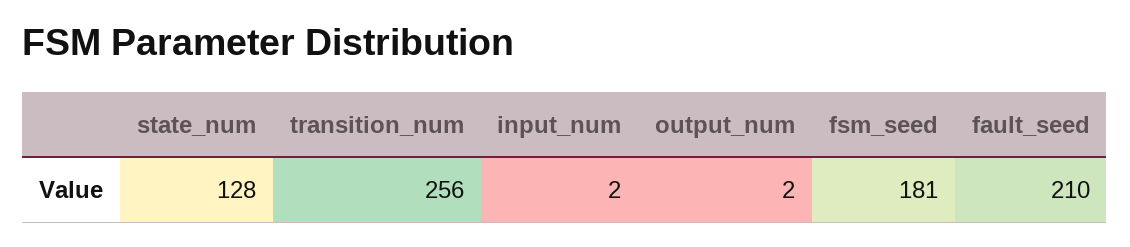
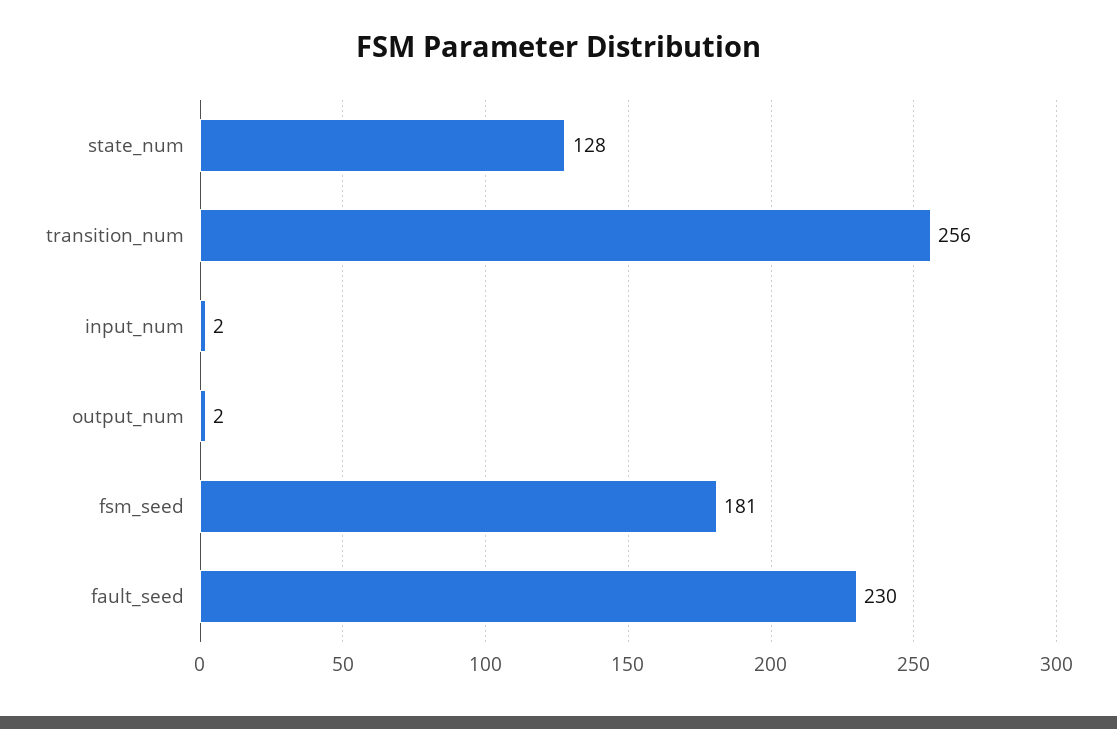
fault_seed: 210 -> 230

